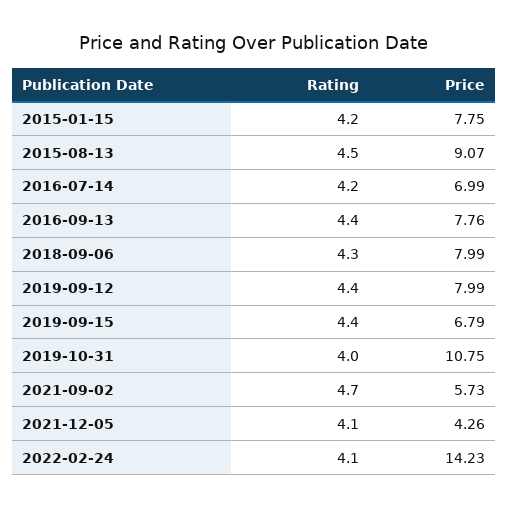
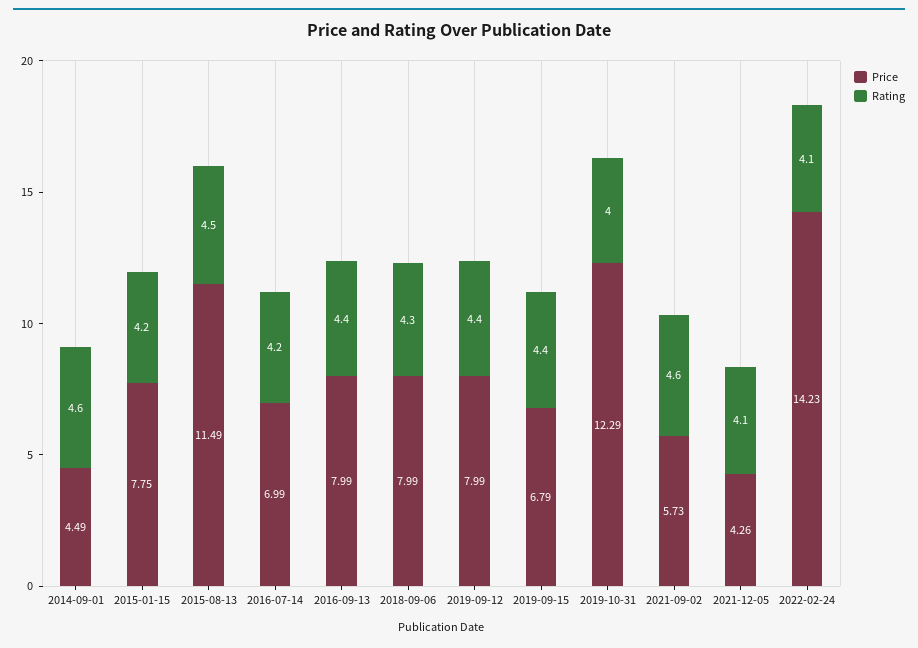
Price, 2015-08-13: 9.07 -> 11.49
Price, 2016-09-13: 7.76 -> 7.99
Price, 2019-10-31: 10.75 -> 12.29
Rating, 2021-09-02: 4.7 -> 4.6
Price, 2014-09-01: none -> 4.49
Rating, 2014-09-01: none -> 4.6

